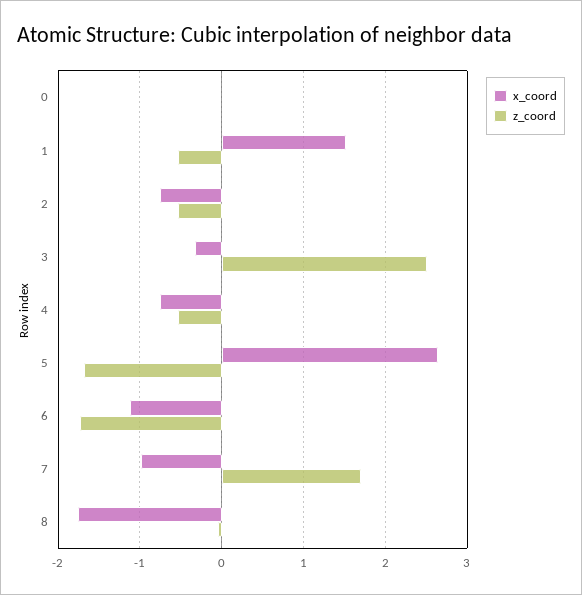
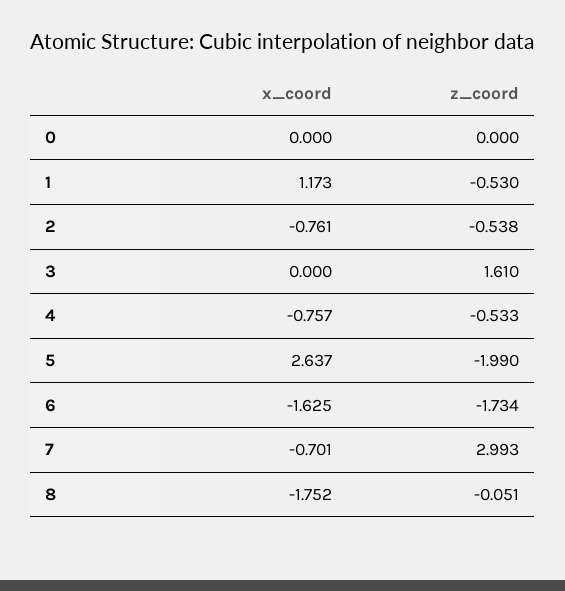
x_coord, 1: 1.5 -> 1.173
x_coord, 3: -0.3 -> 0
z_coord, 3: 2.5 -> 1.61
z_coord, 5: -1.7 -> -1.99
x_coord, 6: -1.1 -> -1.625
x_coord, 7: -1 -> -0.701
z_coord, 7: 1.7 -> 2.993

